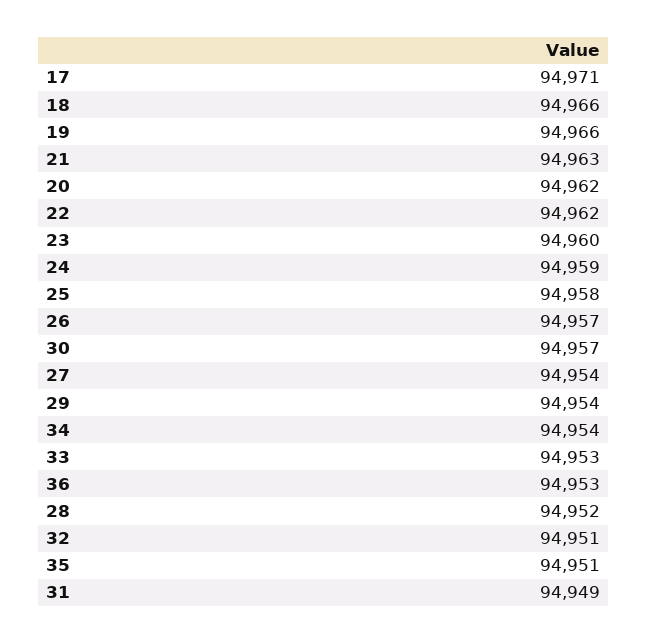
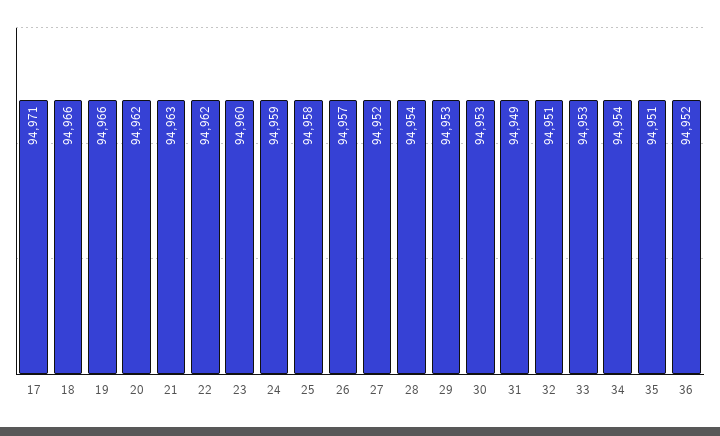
30: 94957 -> 94953
27: 94954 -> 94952
29: 94954 -> 94953
36: 94953 -> 94952
28: 94952 -> 94954

